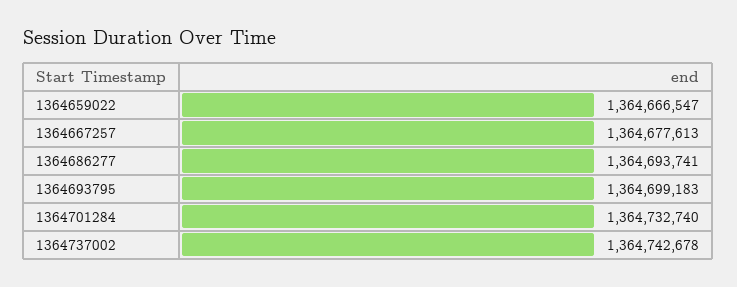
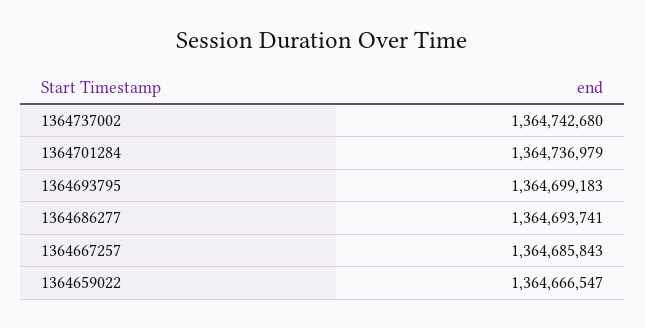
1364667257: 1364677613 -> 1364685843
1364701284: 1364732740 -> 1364736979
1364737002: 1364742678 -> 1364742680

